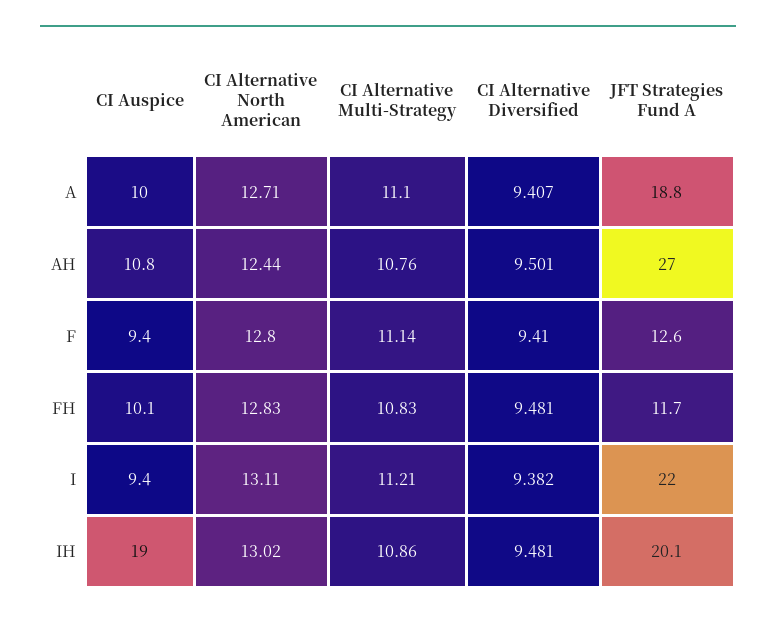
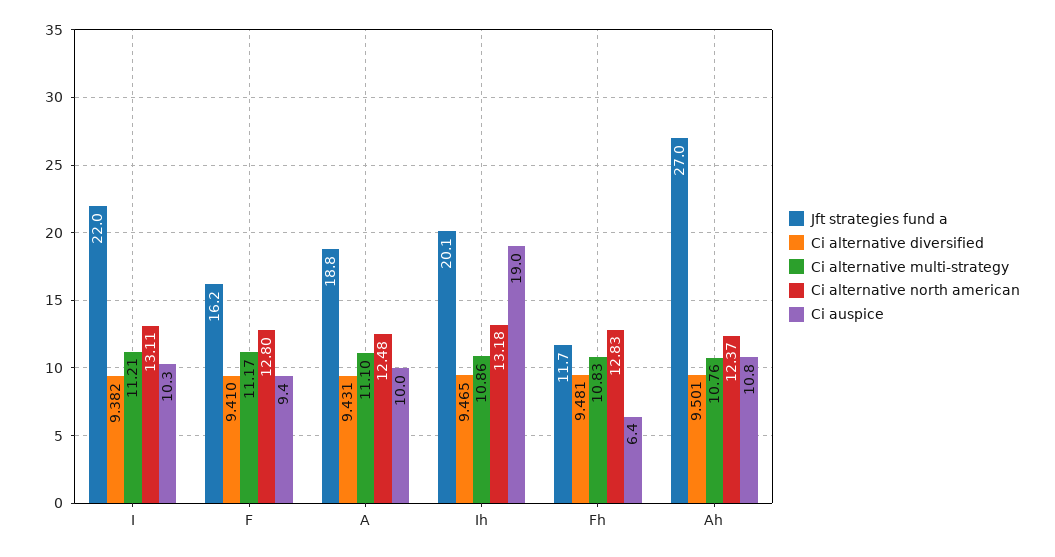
CI Alternative North American, A: 12.71 -> 12.48
CI Alternative Diversified, A: 9.407 -> 9.431
CI Alternative North American, AH: 12.44 -> 12.37
CI Alternative Multi-Strategy, F: 11.14 -> 11.17
JFT Strategies Fund A, F: 12.6 -> 16.2
CI Auspice, FH: 10.1 -> 6.4
CI Auspice, I: 9.4 -> 10.3
CI Alternative North American, IH: 13.02 -> 13.18
CI Alternative Diversified, IH: 9.481 -> 9.465

